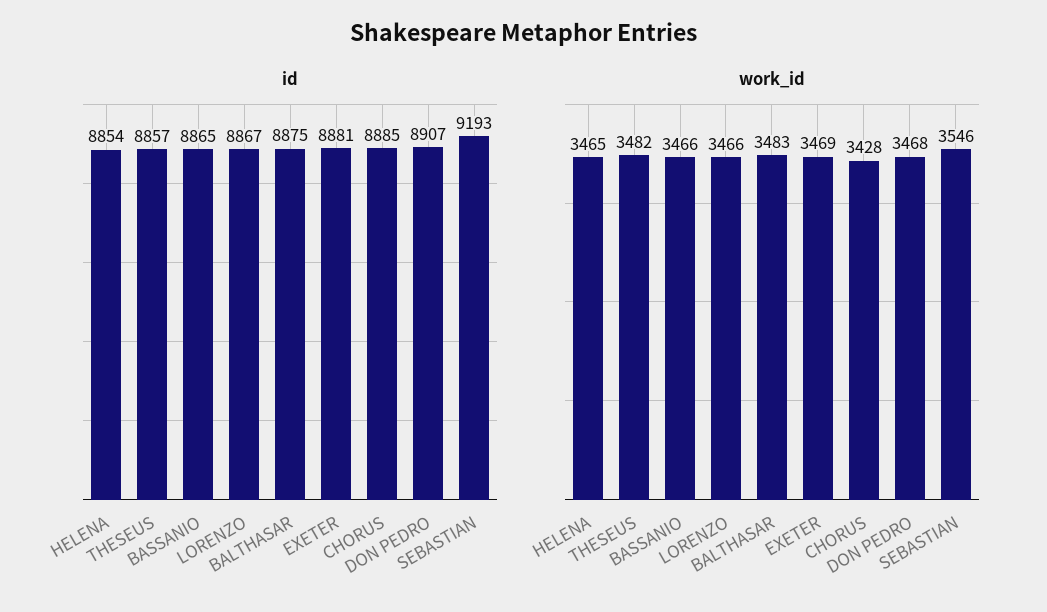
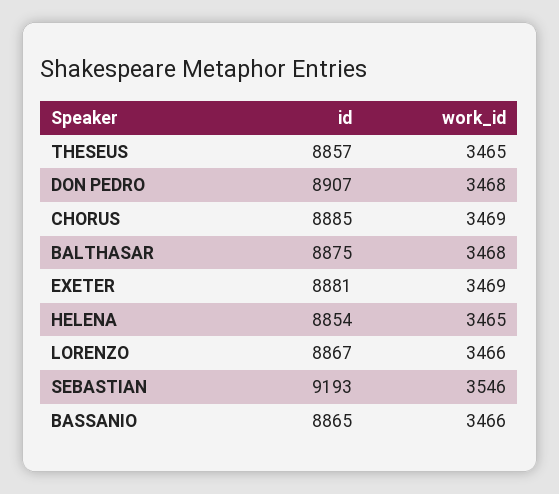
work_id, THESEUS: 3482 -> 3465
work_id, BALTHASAR: 3483 -> 3468
work_id, CHORUS: 3428 -> 3469

